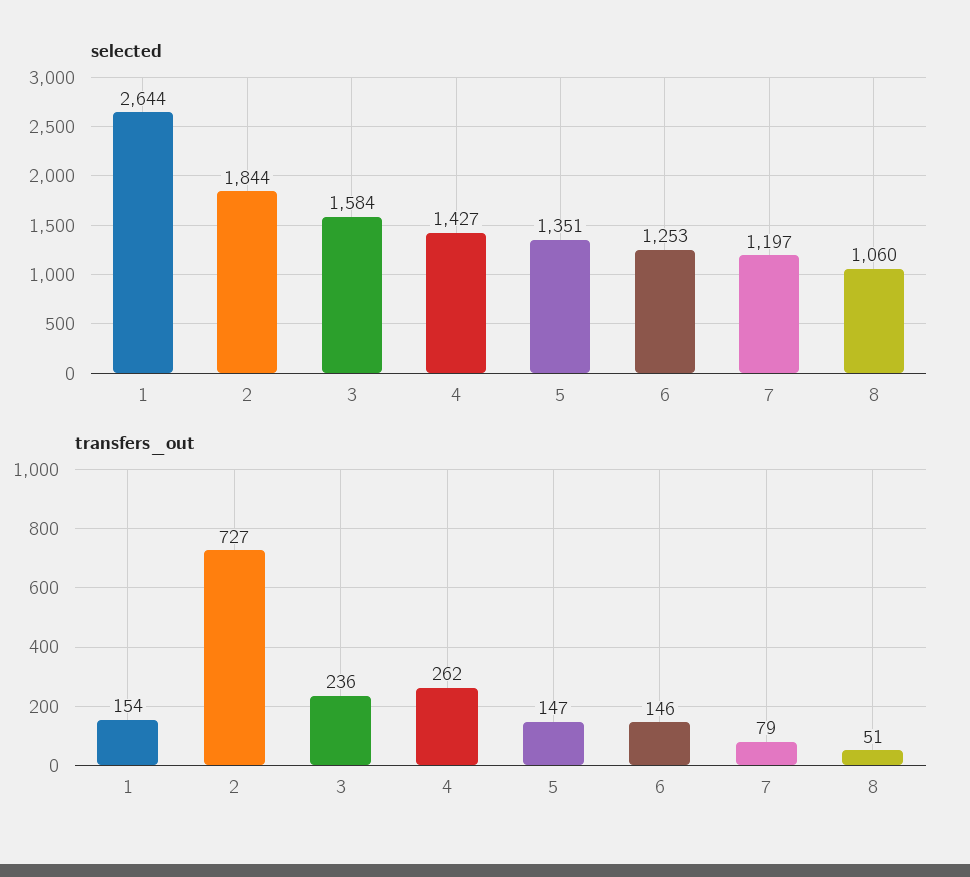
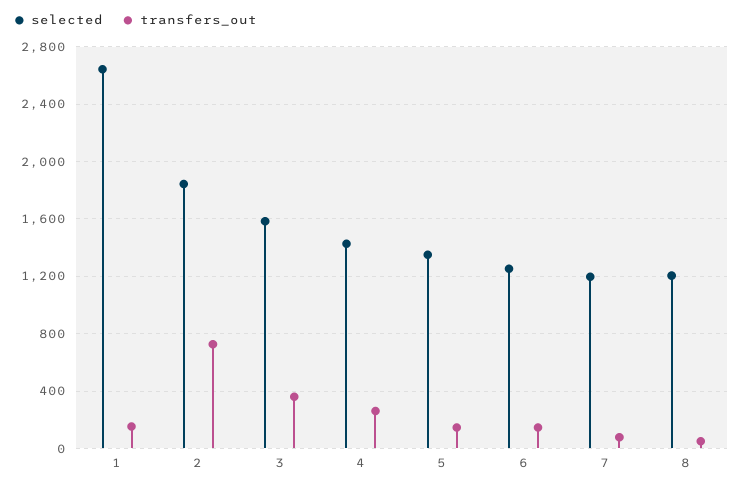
selected, 8: 1060 -> 1200
transfers_out, 3: 236 -> 350

